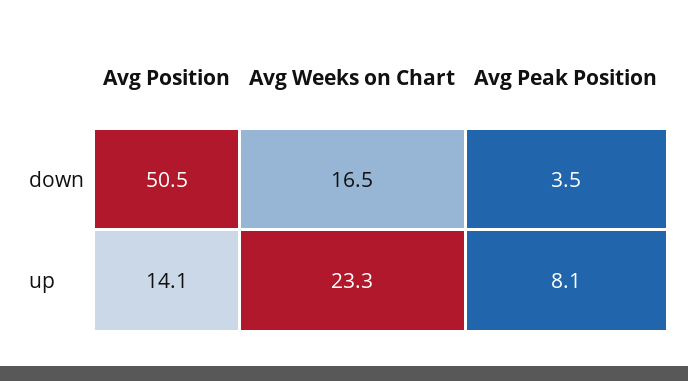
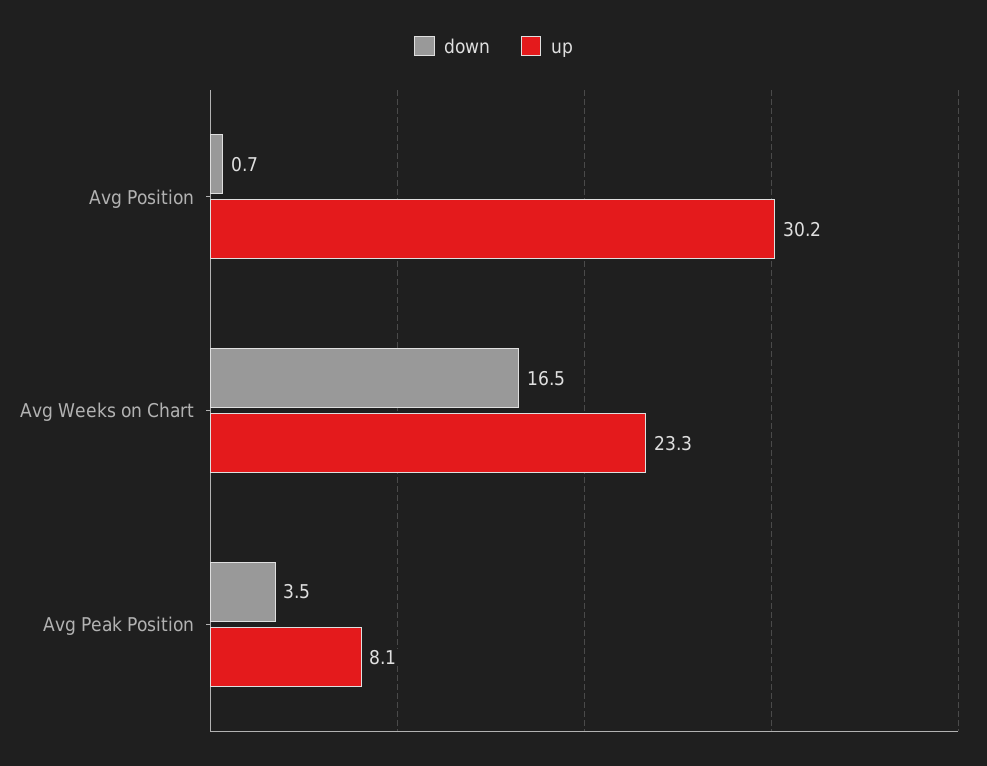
down, Avg Position: 50.5 -> 0.7
up, Avg Position: 14.1 -> 30.2

